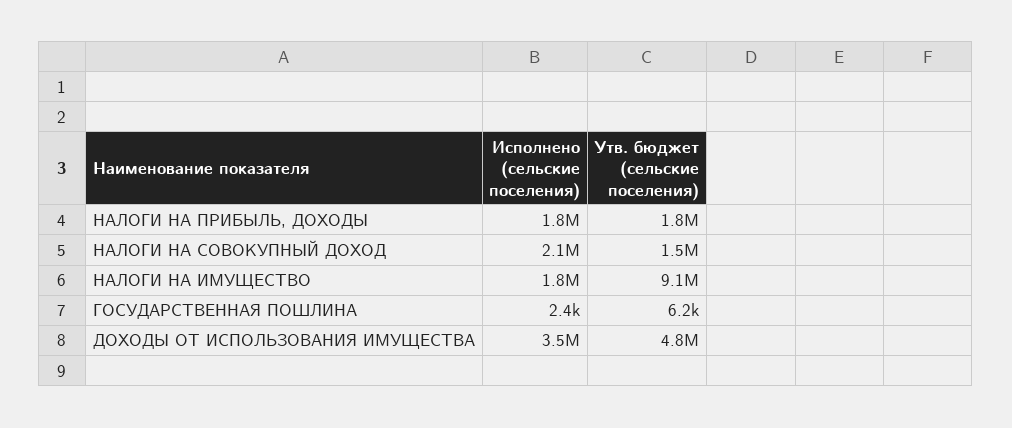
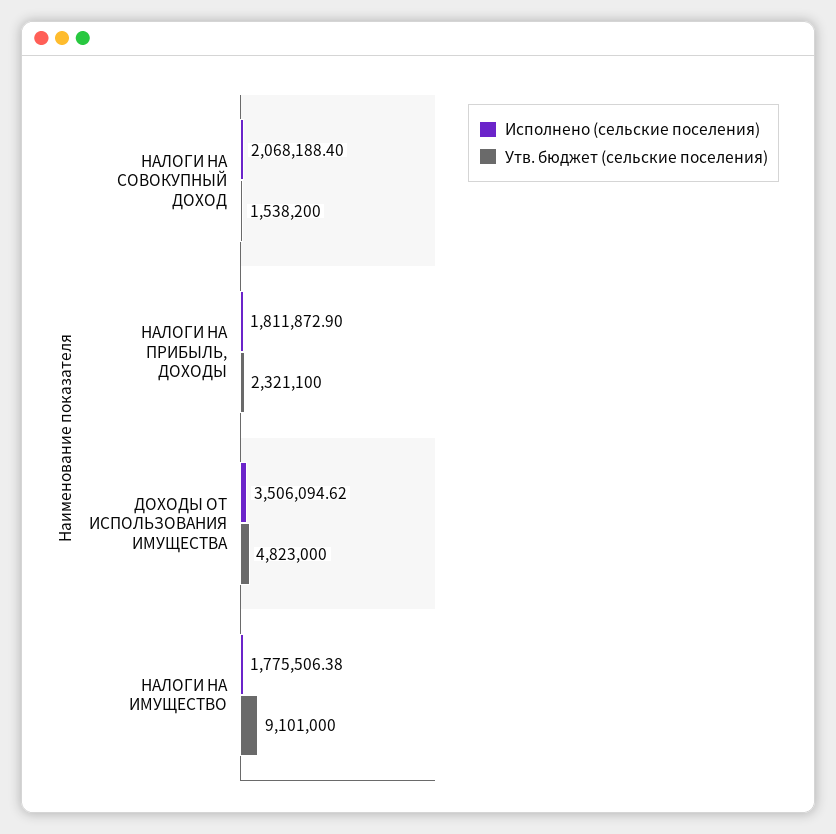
Утв. бюджет (сельские поселения), НАЛОГИ НА ПРИБЫЛЬ, ДОХОДЫ: 1800000 -> 2321100
Исполнено (сельские поселения), ГОСУДАРСТВЕННАЯ ПОШЛИНА: 2400 -> none
Утв. бюджет (сельские поселения), ГОСУДАРСТВЕННАЯ ПОШЛИНА: 6200 -> none

